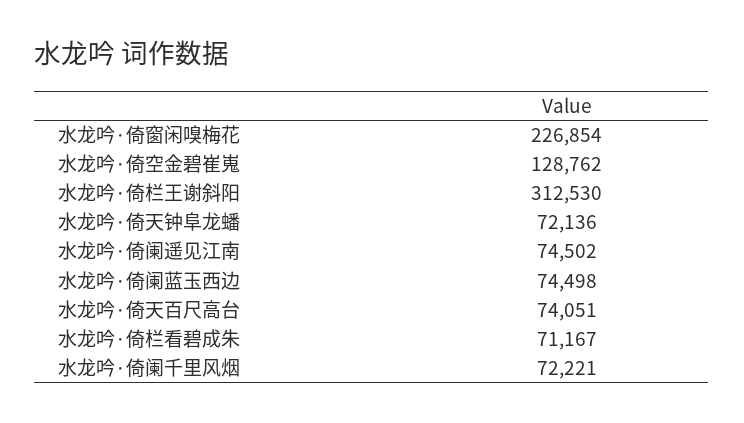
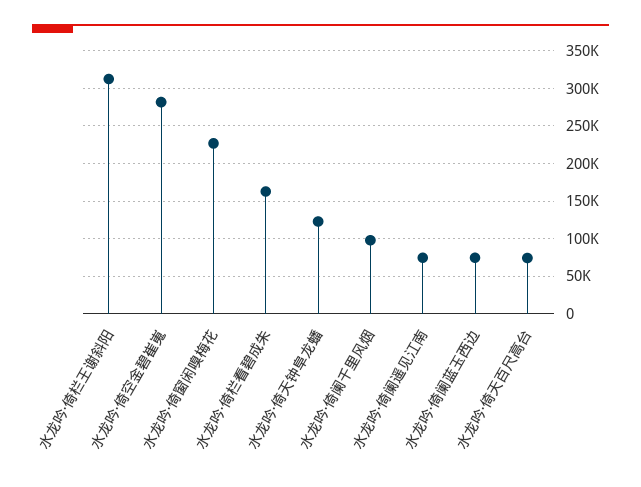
水龙吟·倚空金碧崔嵬: 128762 -> 280000
水龙吟·倚天钟阜龙蟠: 72136 -> 120000
水龙吟·倚栏看碧成朱: 71167 -> 160000
水龙吟·倚阑千里风烟: 72221 -> 100000

